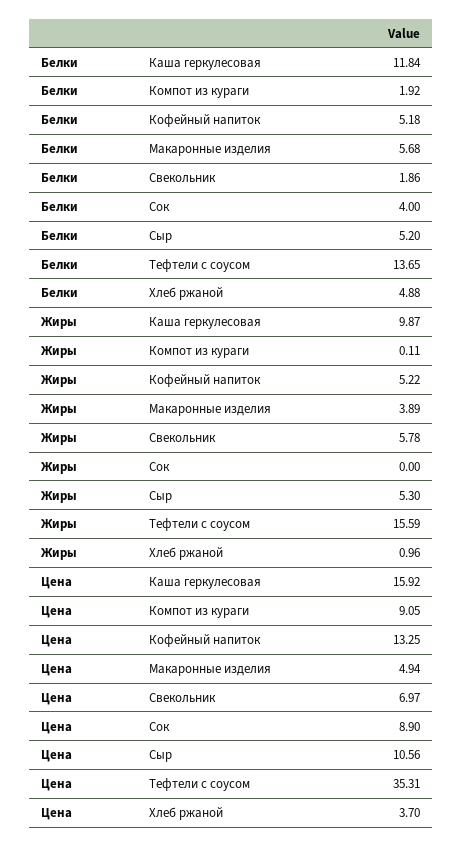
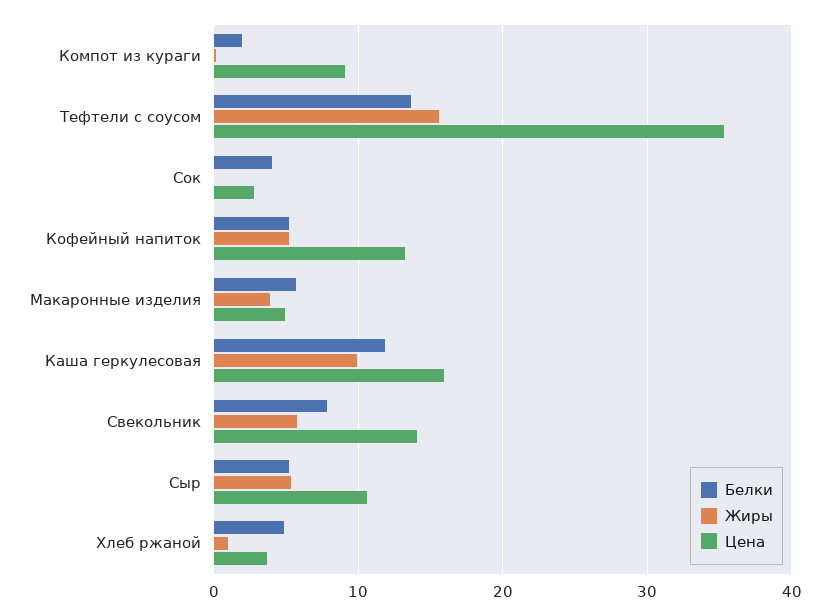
Белки, Свекольник: 1.86 -> 8
Цена, Свекольник: 6.97 -> 14
Цена, Сок: 8.9 -> 3

